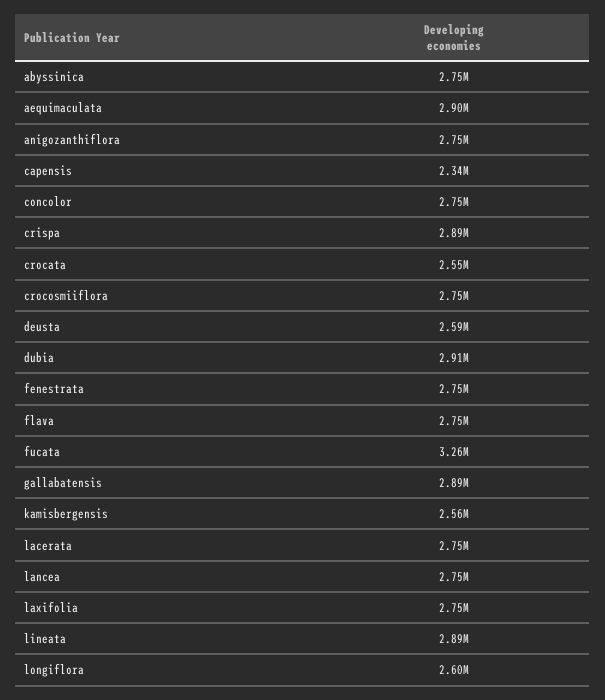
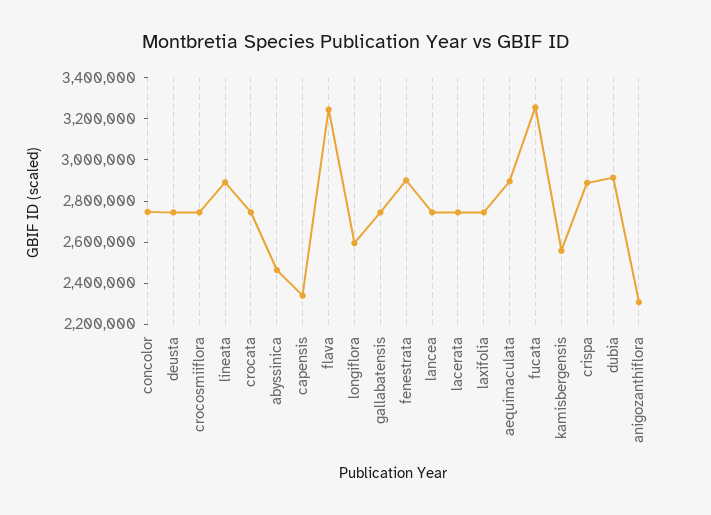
abyssinica: 2750000 -> 2450000
anigozanthiflora: 2750000 -> 2300000
crocata: 2550000 -> 2750000
deusta: 2590000 -> 2750000
fenestrata: 2750000 -> 2900000
flava: 2750000 -> 3250000
gallabatensis: 2890000 -> 2750000

